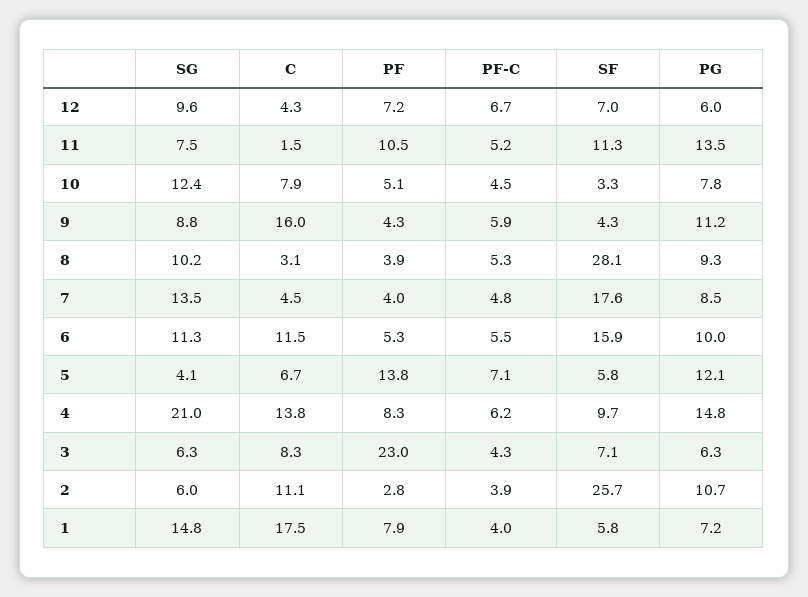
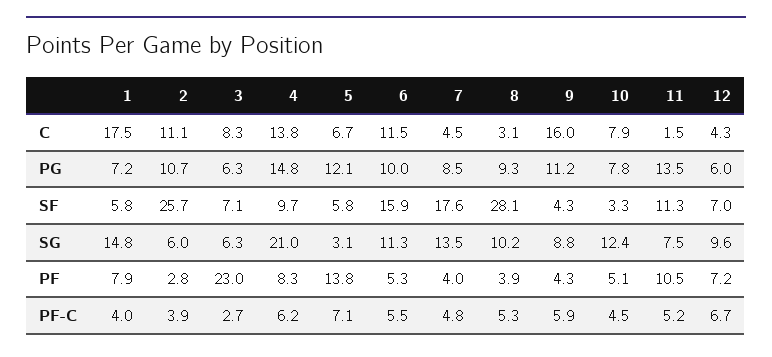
SG, 5: 4.1 -> 3.1
PF-C, 3: 4.3 -> 2.7

